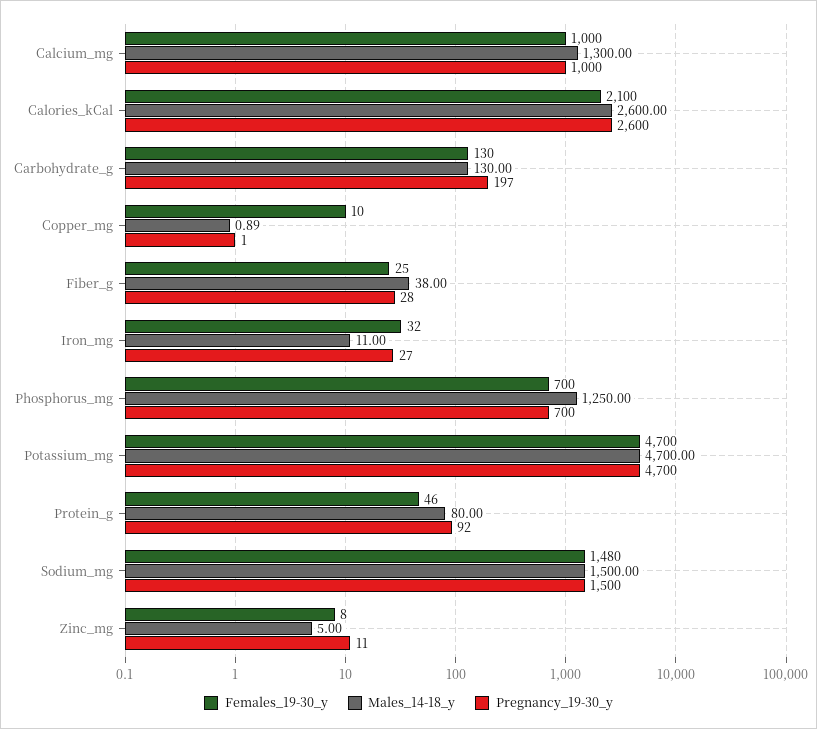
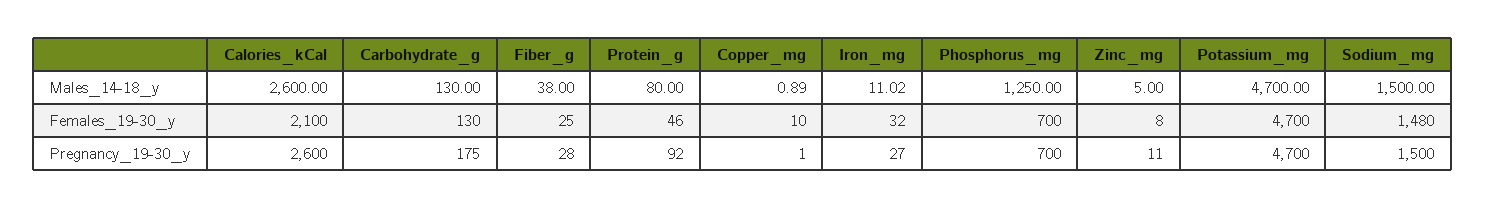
Females_19-30_y, Calcium_mg: 1000 -> none
Males_14-18_y, Calcium_mg: 1300 -> none
Pregnancy_19-30_y, Calcium_mg: 1000 -> none
Pregnancy_19-30_y, Carbohydrate_g: 197 -> 175
Males_14-18_y, Iron_mg: 11 -> 11.02

